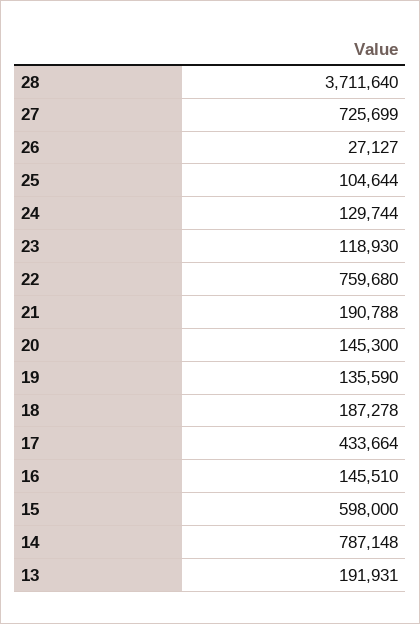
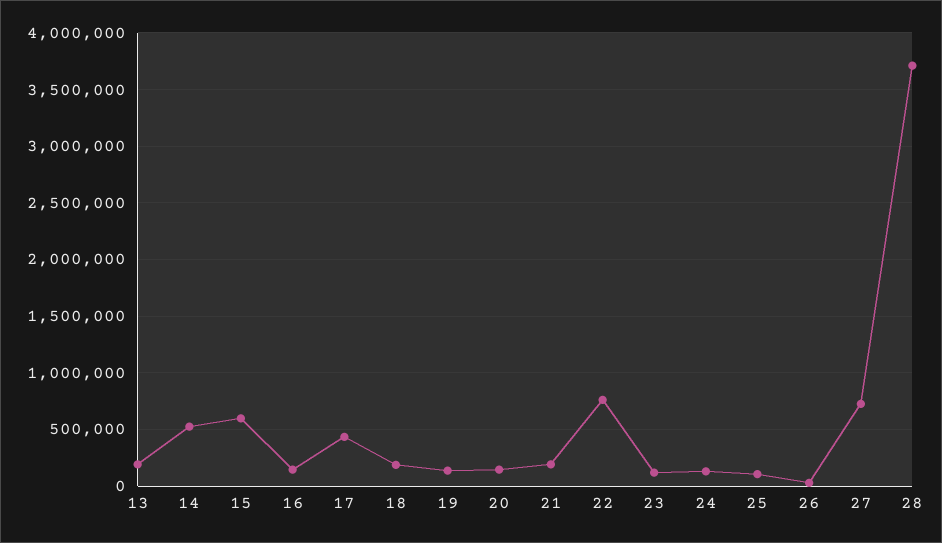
14: 787148 -> 500000

